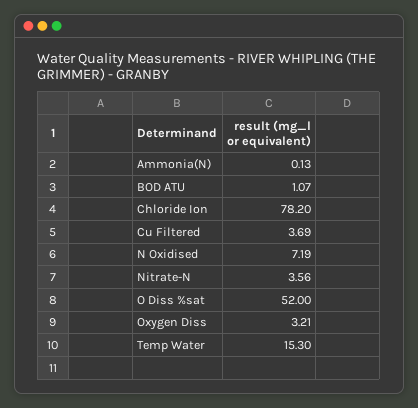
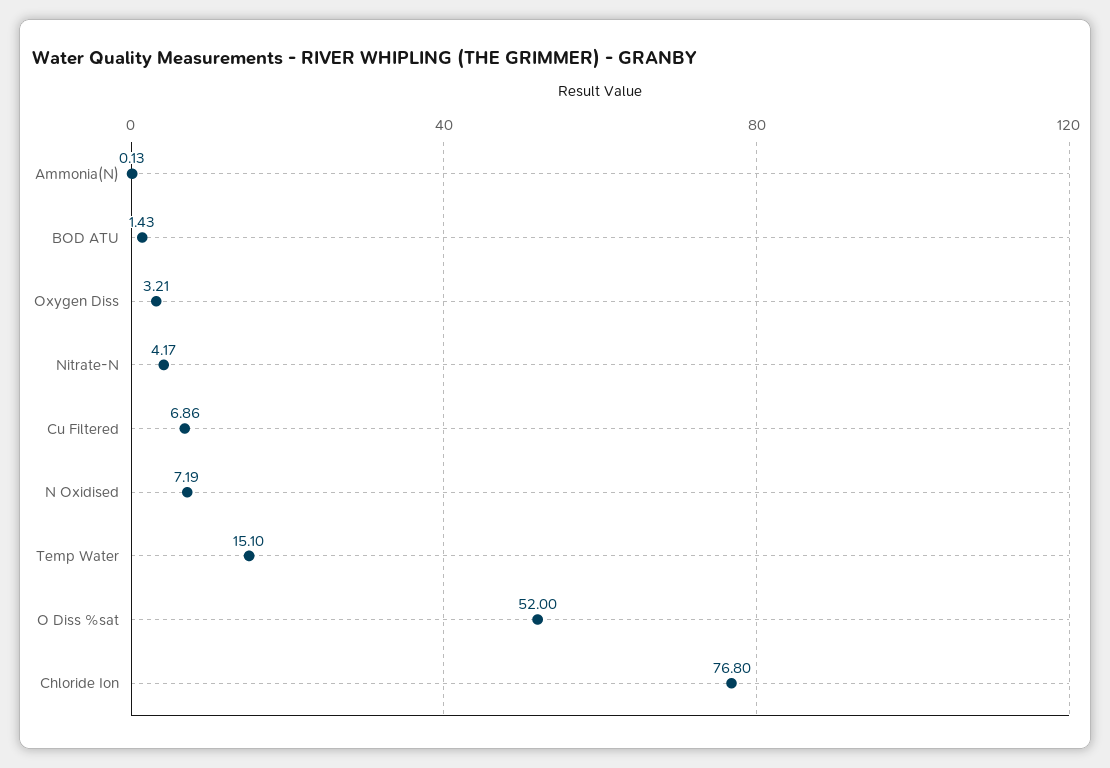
BOD ATU: 1.07 -> 1.43
Chloride Ion: 78.2 -> 76.8
Cu Filtered: 3.69 -> 6.86
Nitrate-N: 3.56 -> 4.17
Temp Water: 15.3 -> 15.1

